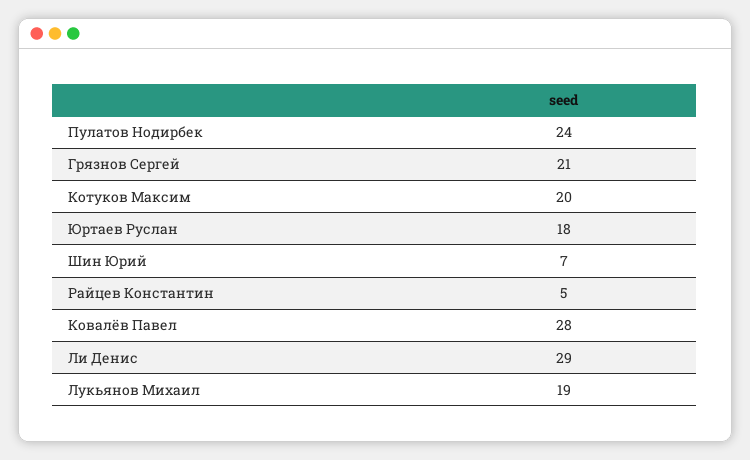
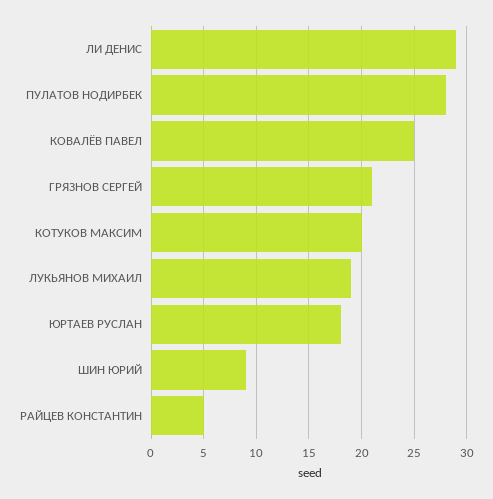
Пулатов Нодирбек: 24 -> 28
Шин Юрий: 7 -> 9
Ковалёв Павел: 28 -> 25

